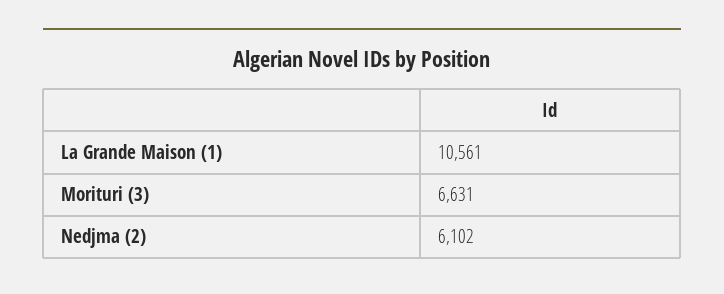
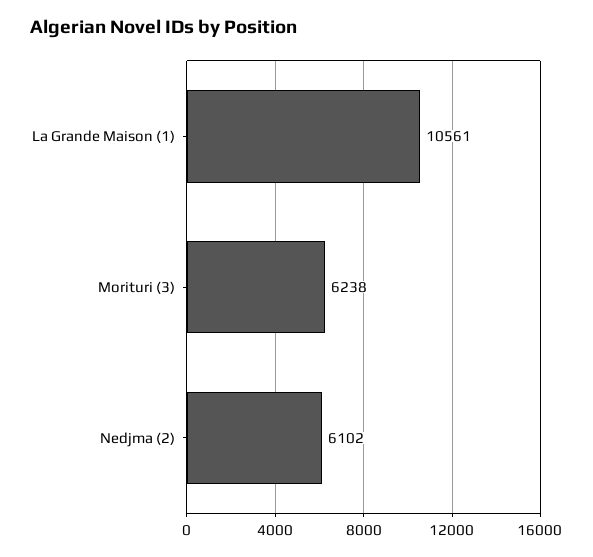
Morituri (3): 6631 -> 6238

